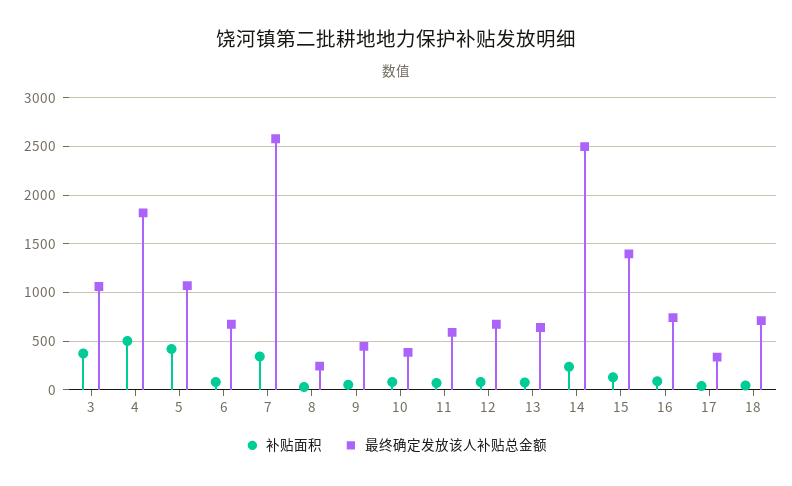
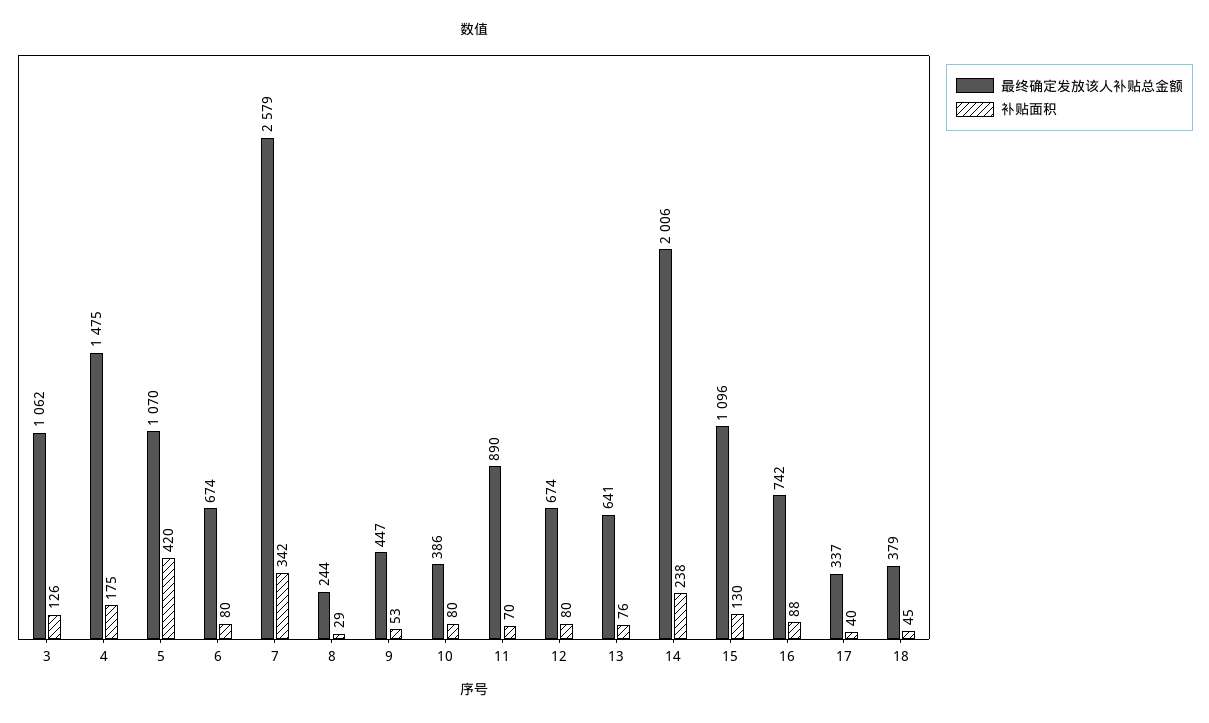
补贴面积, 3: 400 -> 126
补贴面积, 4: 500 -> 175
最终确定发放该人补贴总金额, 4: 1800 -> 1475
最终确定发放该人补贴总金额, 11: 600 -> 890
最终确定发放该人补贴总金额, 14: 2500 -> 2006
最终确定发放该人补贴总金额, 15: 1400 -> 1096
最终确定发放该人补贴总金额, 18: 700 -> 379

